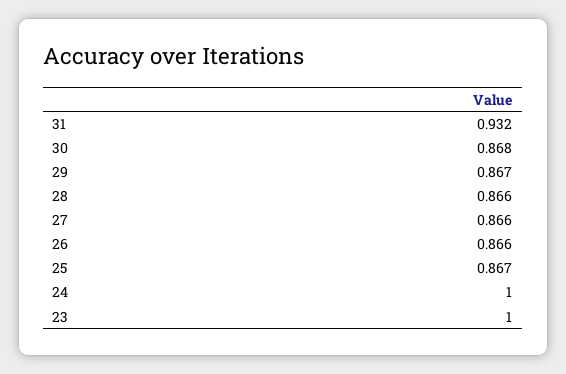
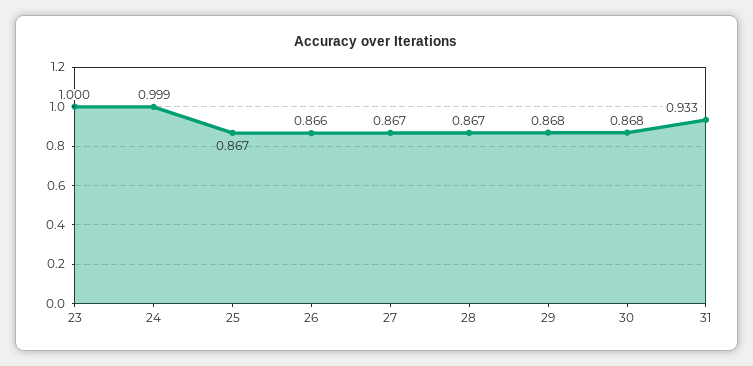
31: 0.932 -> 0.933
29: 0.867 -> 0.868
28: 0.866 -> 0.867
27: 0.866 -> 0.867
24: 1 -> 0.999

